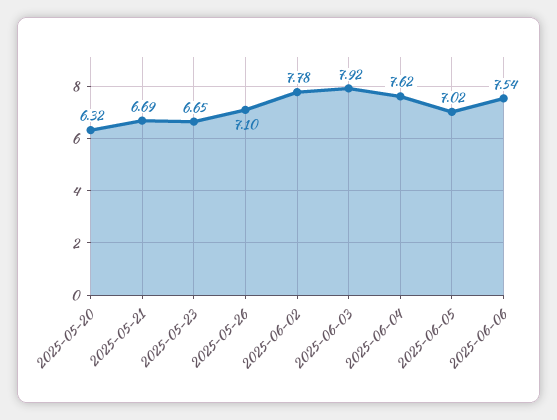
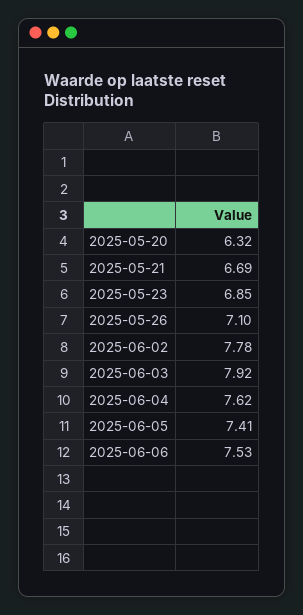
2025-05-23: 6.65 -> 6.85
2025-06-05: 7.02 -> 7.41
2025-06-06: 7.54 -> 7.53

